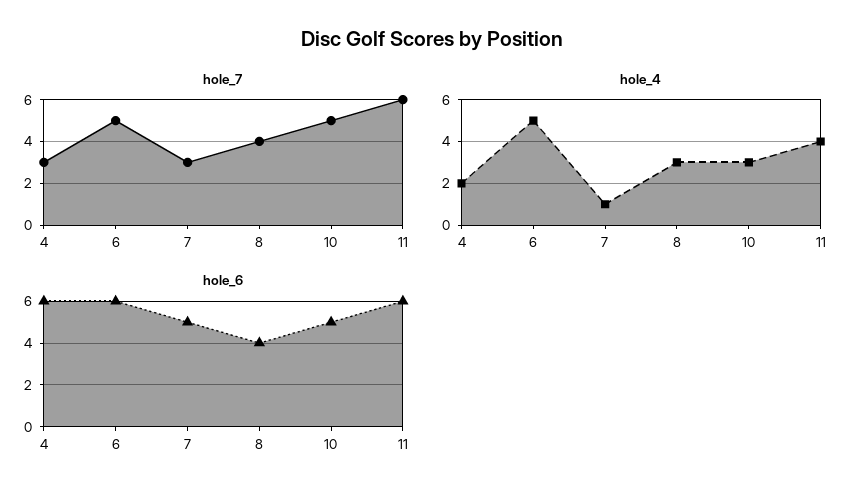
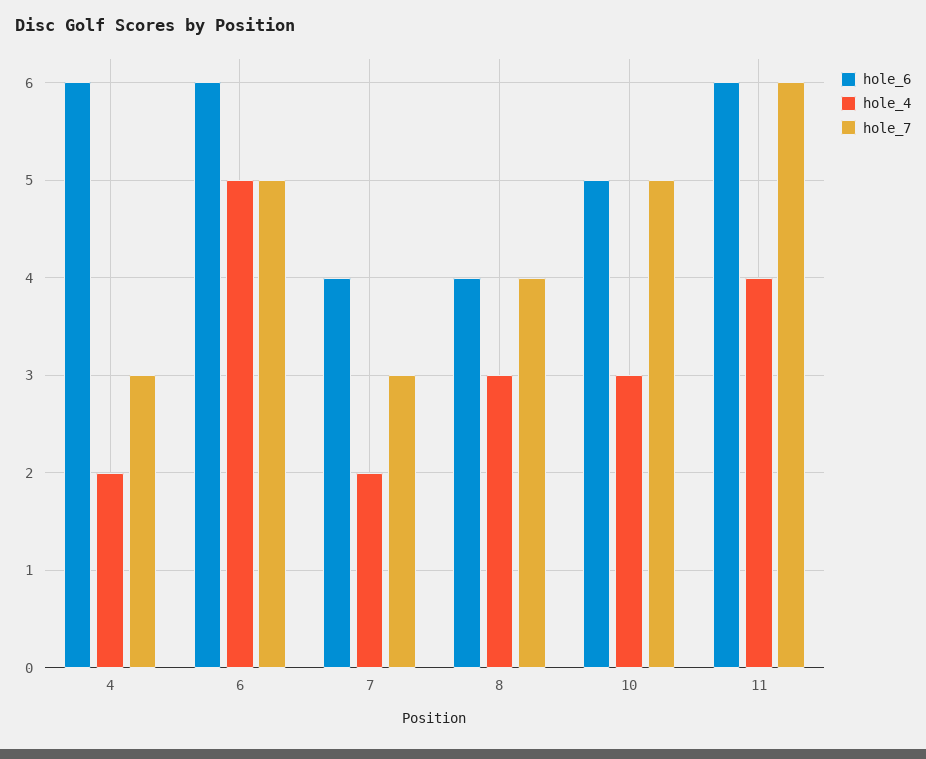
hole_4, 7: 1 -> 2
hole_6, 7: 5 -> 4

